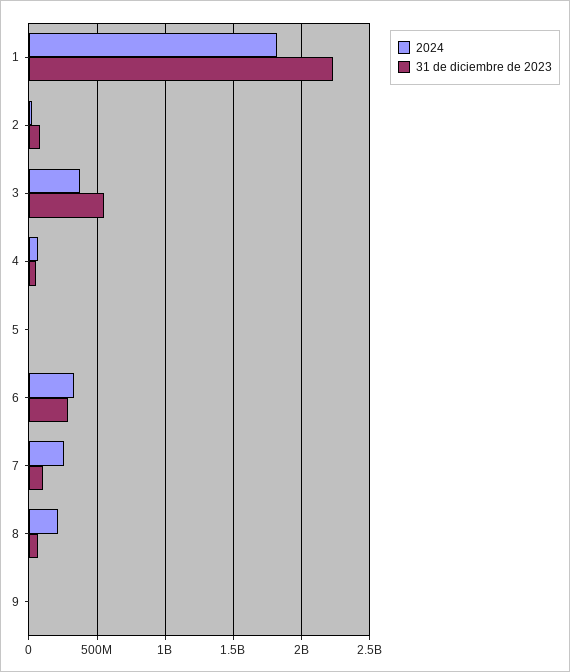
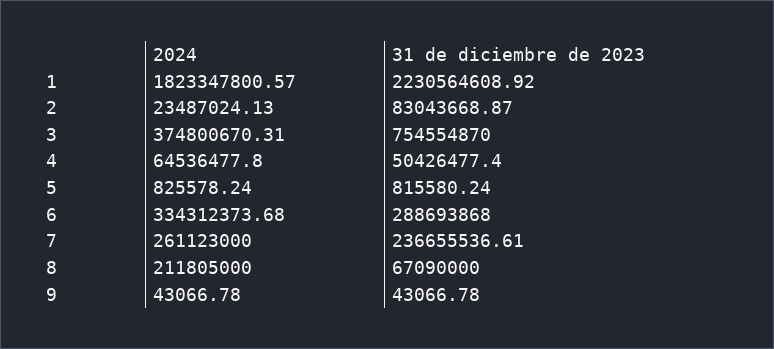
31 de diciembre de 2023, 3: 550000000 -> 754554870
31 de diciembre de 2023, 7: 100000000 -> 236655536.61

